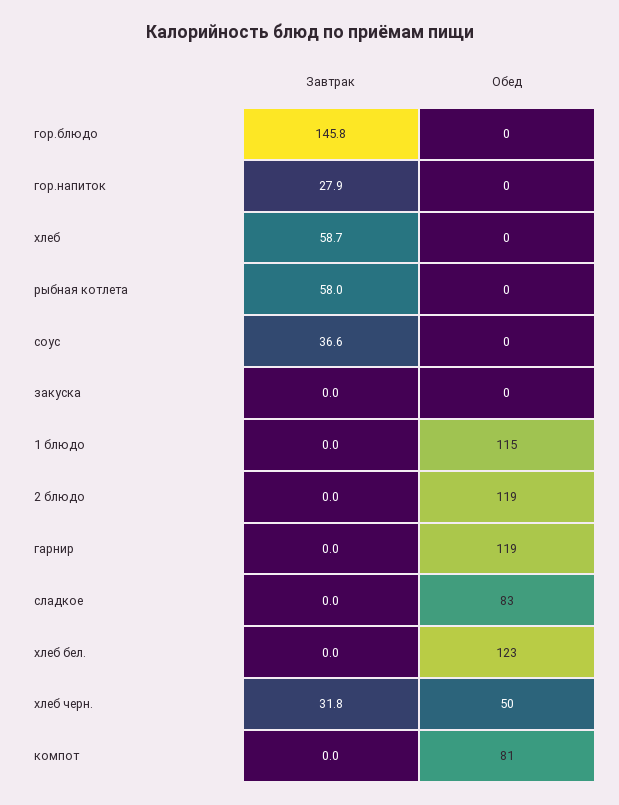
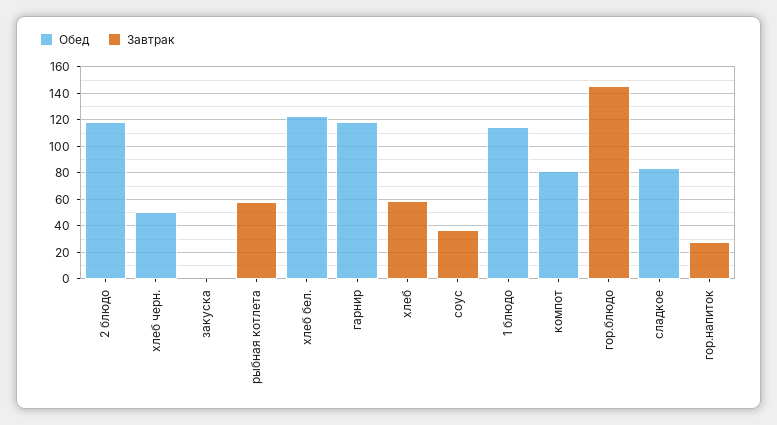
Завтрак, хлеб черн.: 31.8 -> 0

